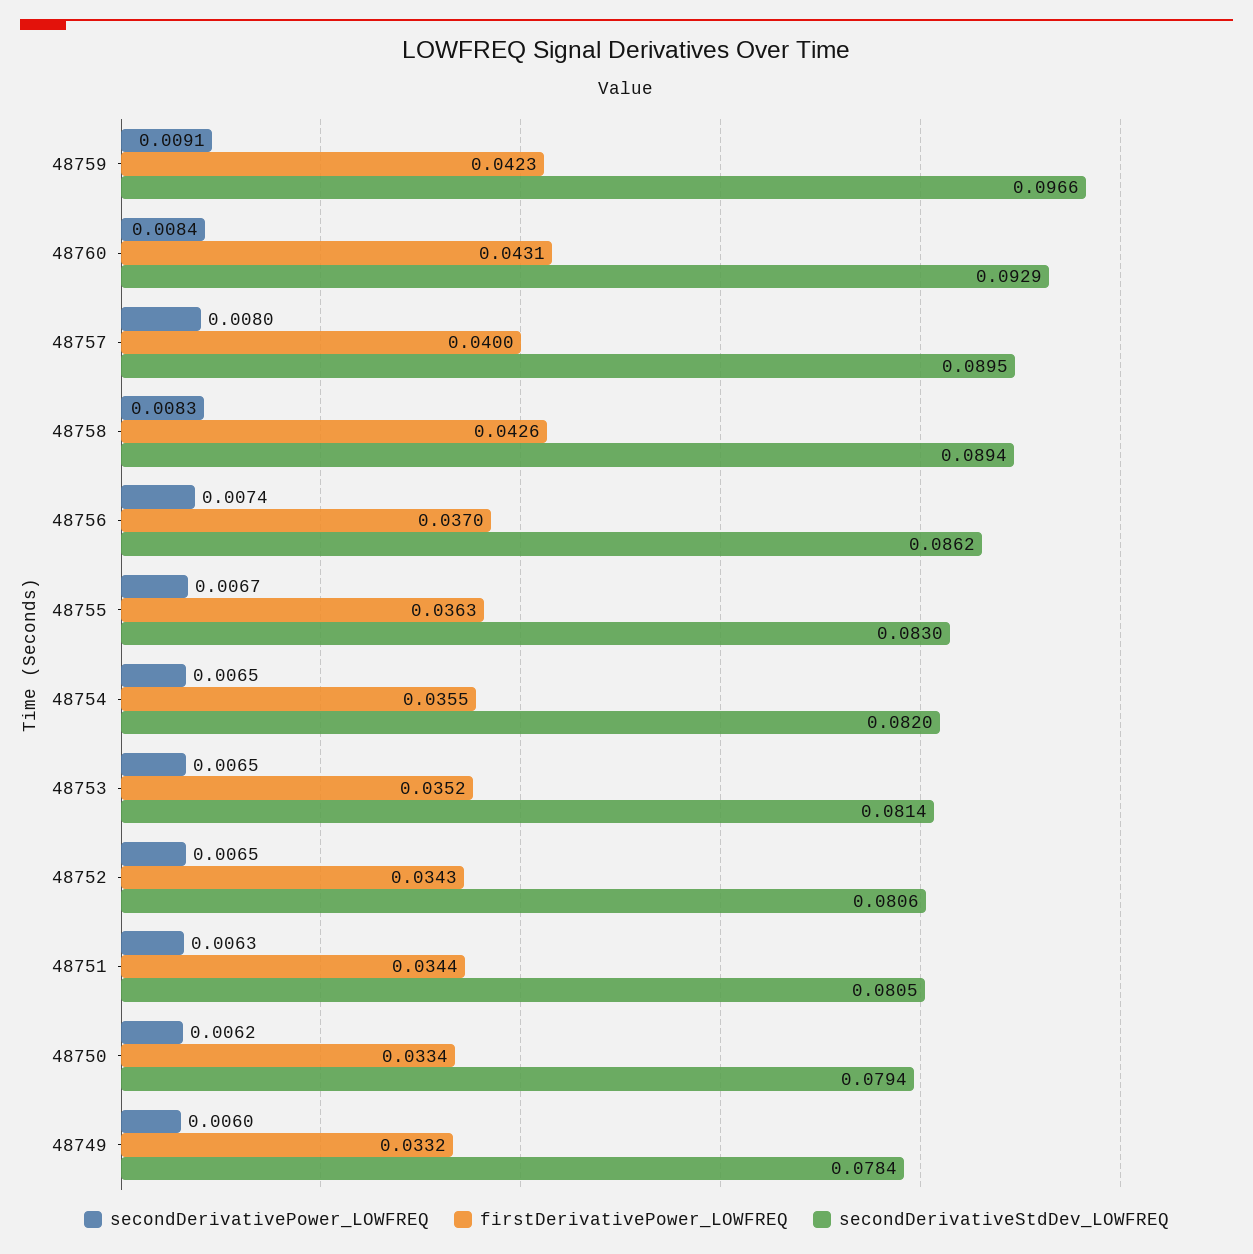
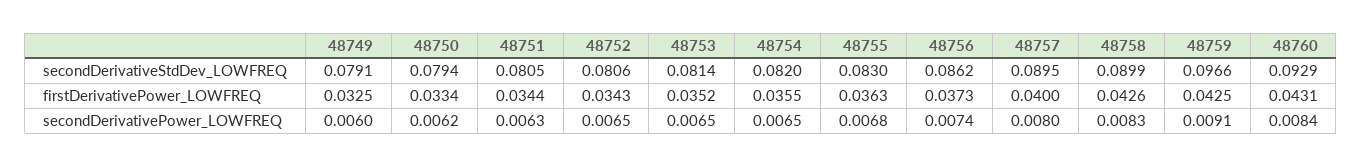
firstDerivativePower_LOWFREQ, 48759: 0.0423 -> 0.0425
secondDerivativeStdDev_LOWFREQ, 48758: 0.0894 -> 0.0899
firstDerivativePower_LOWFREQ, 48756: 0.037 -> 0.0373
secondDerivativePower_LOWFREQ, 48755: 0.0067 -> 0.0068
firstDerivativePower_LOWFREQ, 48749: 0.0332 -> 0.0325
secondDerivativeStdDev_LOWFREQ, 48749: 0.0784 -> 0.0791

